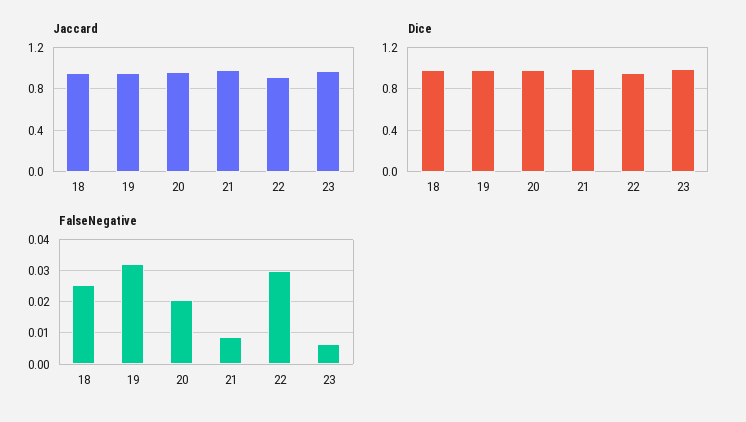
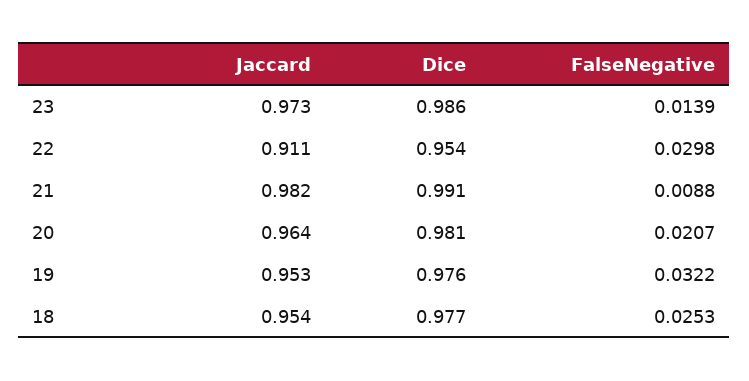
FalseNegative, 23: 0.006 -> 0.0139

